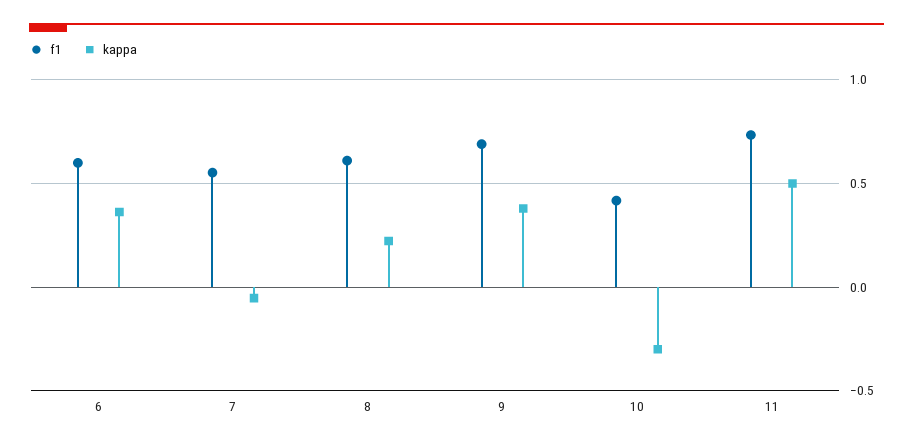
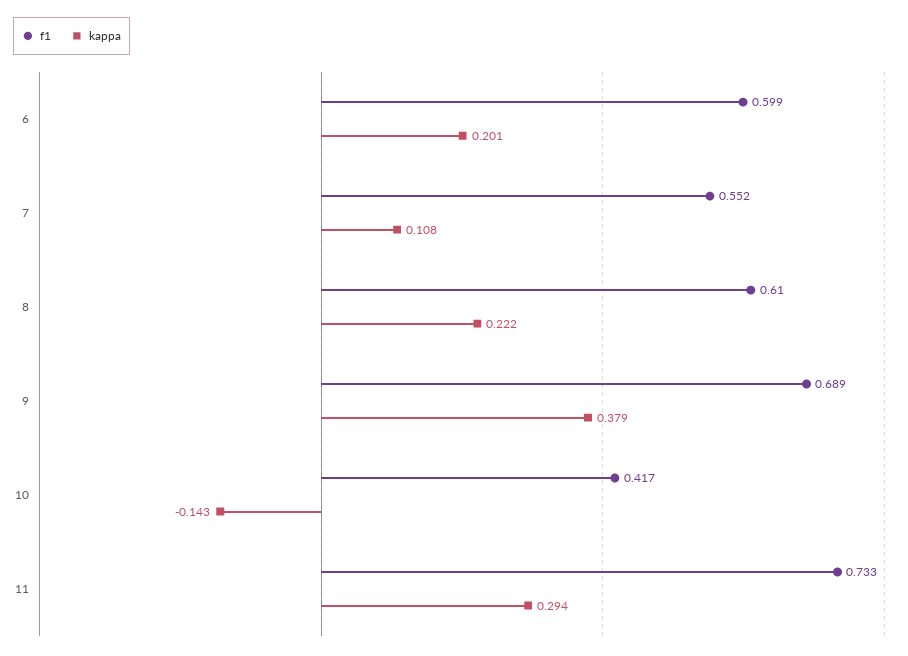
kappa, 6: 0.35 -> 0.201
kappa, 7: -0.05 -> 0.108
kappa, 10: -0.3 -> -0.143
kappa, 11: 0.5 -> 0.294

